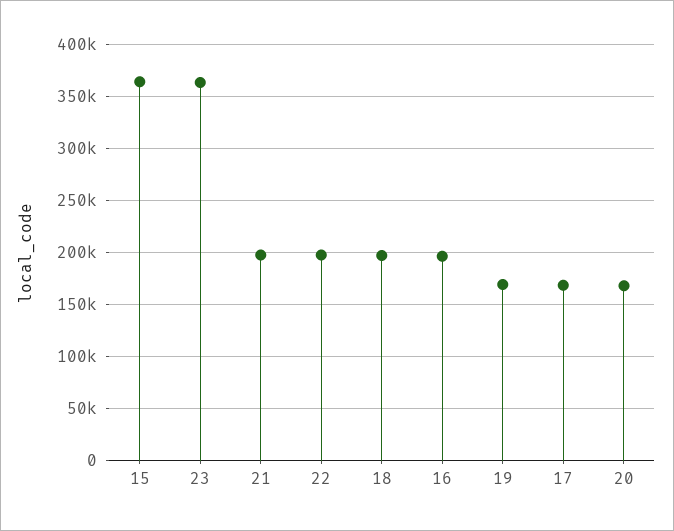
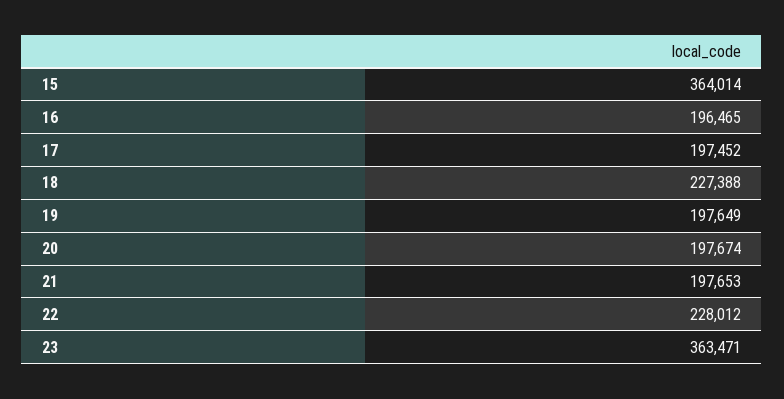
22: 200000 -> 228012
18: 200000 -> 227388
19: 170000 -> 197649
17: 170000 -> 197452
20: 170000 -> 197674

